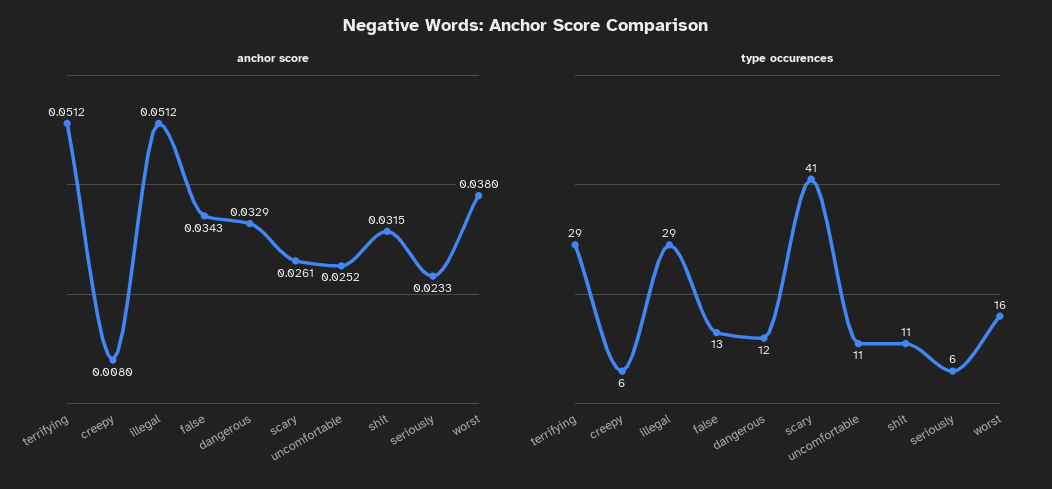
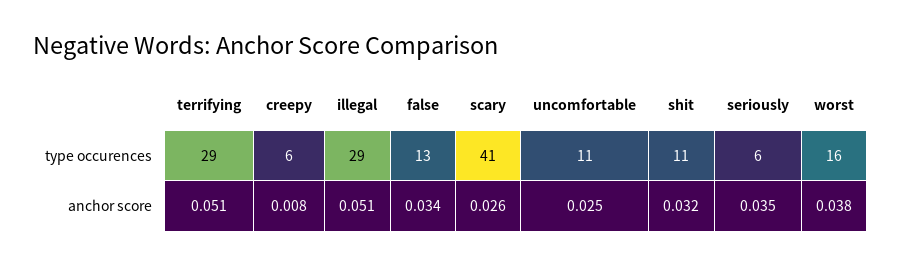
anchor score, dangerous: 0.0329 -> none
anchor score, seriously: 0.0233 -> 0.035
type occurences, dangerous: 12 -> none

